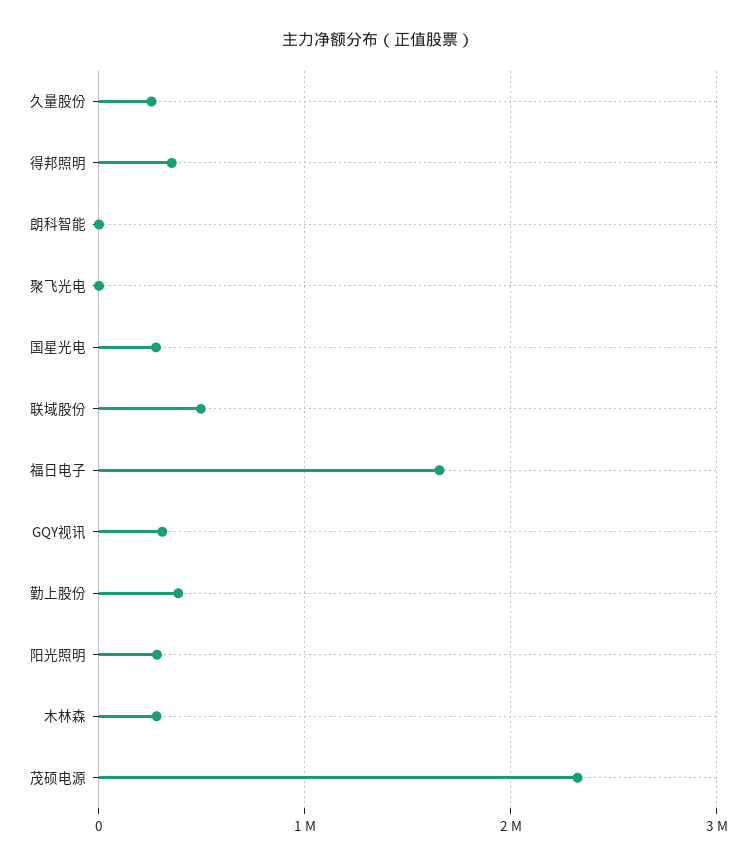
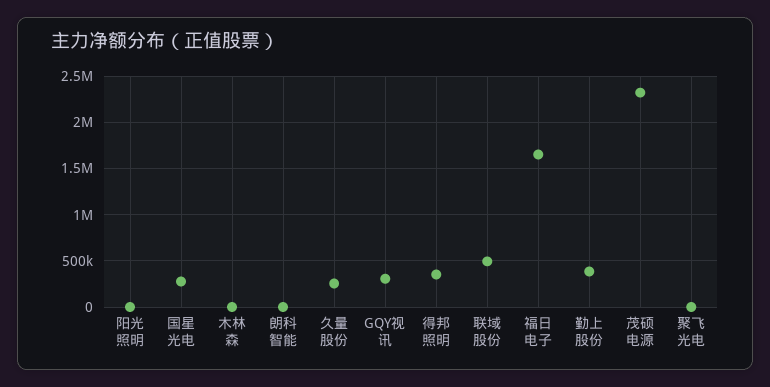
阳光照明: 300000 -> 0
木林森: 300000 -> 0

